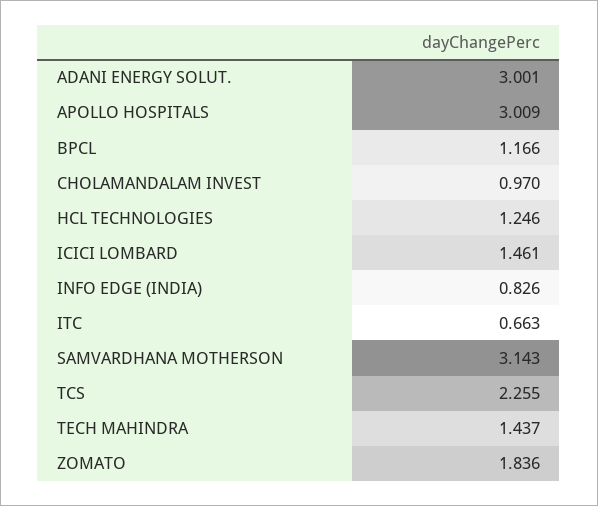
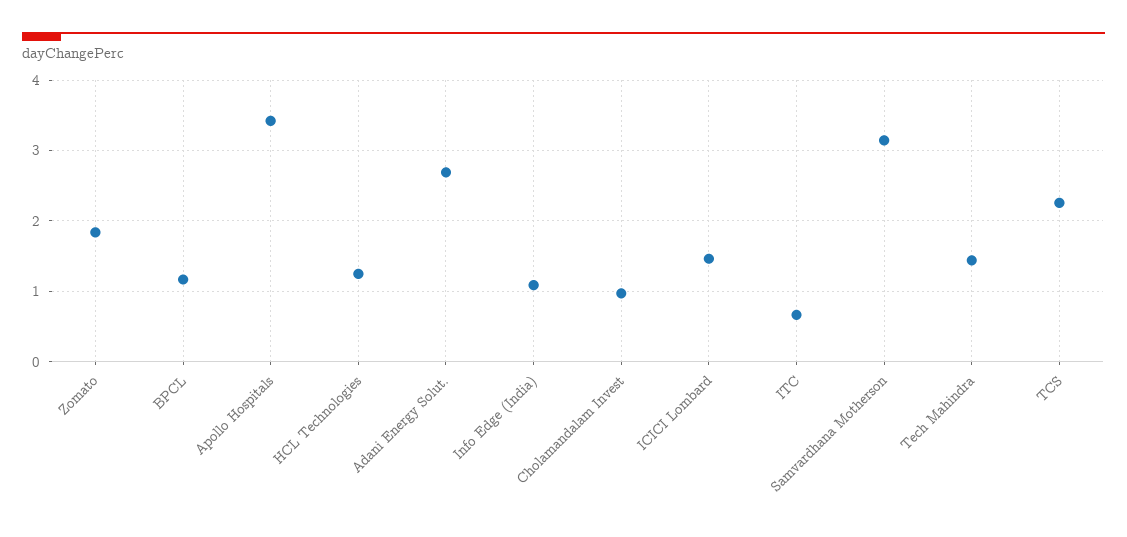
ADANI ENERGY SOLUT.: 3.001 -> 2.7
APOLLO HOSPITALS: 3.009 -> 3.4
INFO EDGE (INDIA): 0.826 -> 1.1

